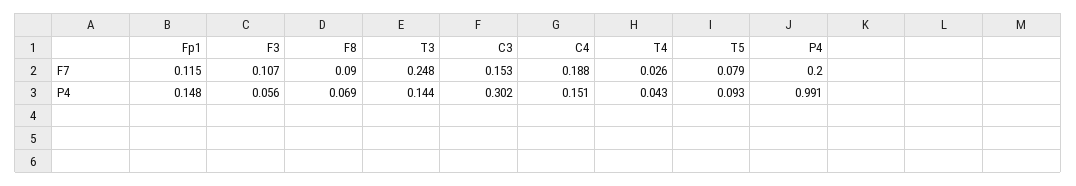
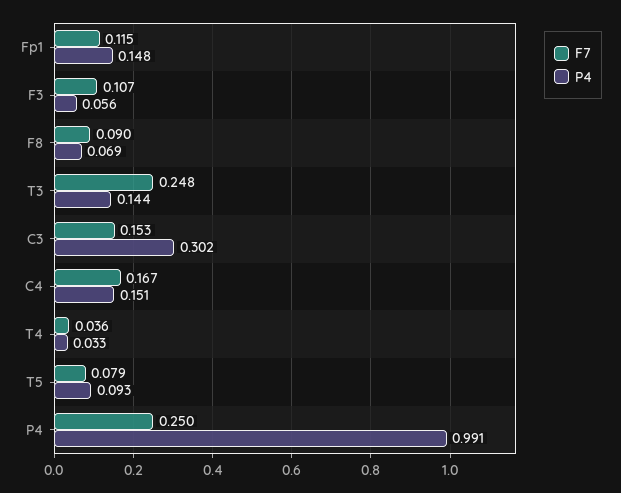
F7, C4: 0.188 -> 0.167
F7, T4: 0.026 -> 0.036
F7, P4: 0.2 -> 0.25
P4, T4: 0.043 -> 0.033

